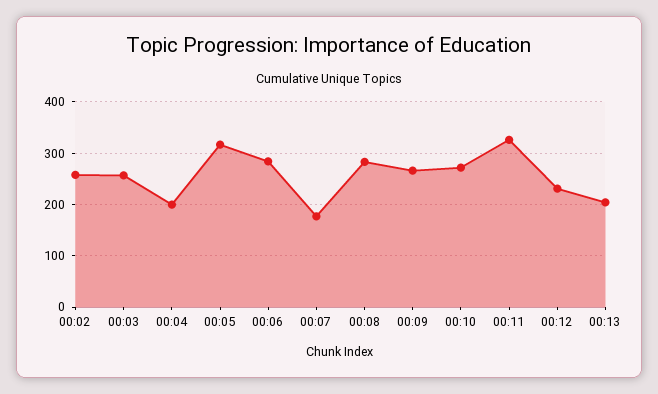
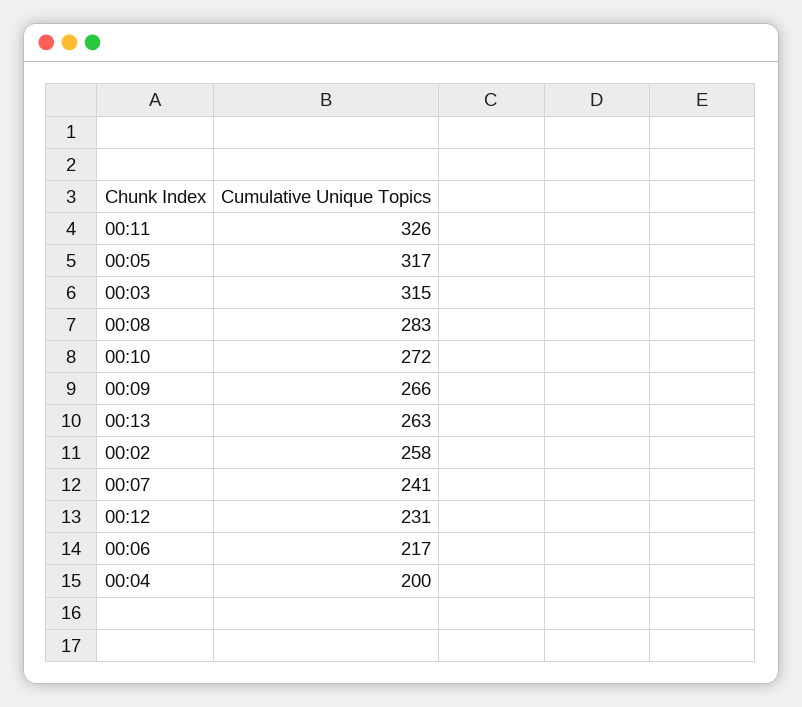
00:03: 260 -> 315
00:06: 280 -> 217
00:07: 180 -> 241
00:13: 200 -> 263

